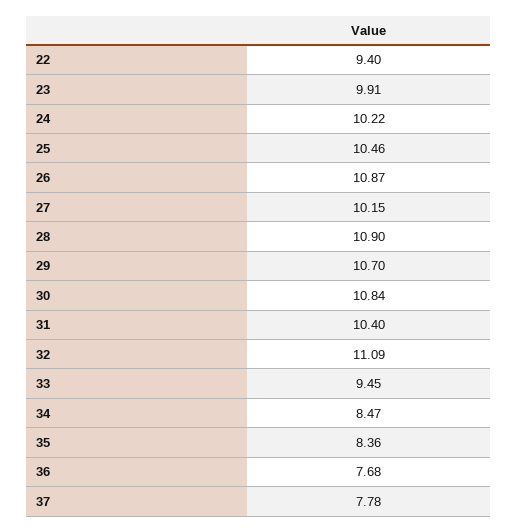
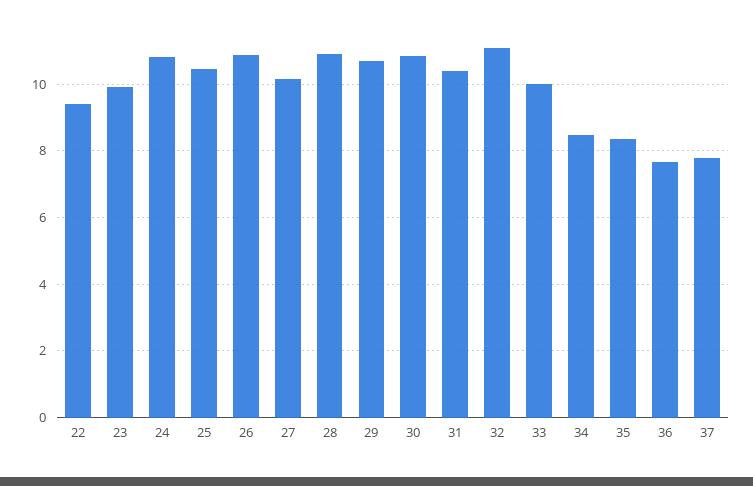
24: 10.22 -> 10.8
33: 9.45 -> 10

